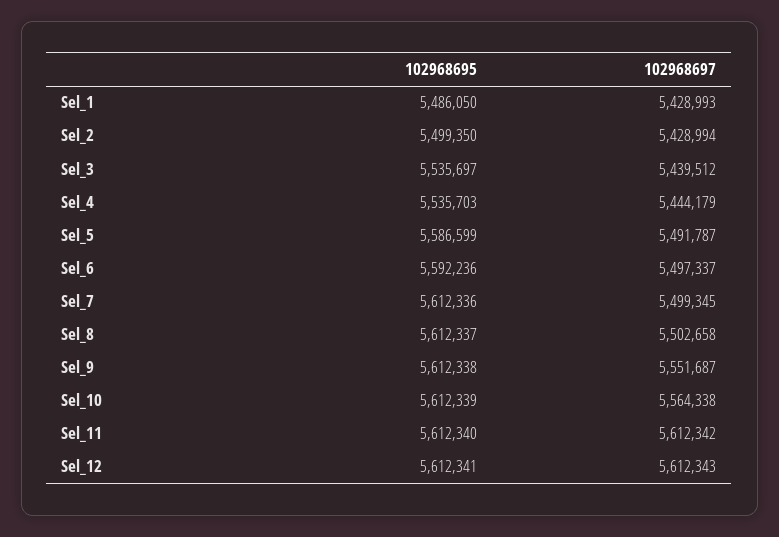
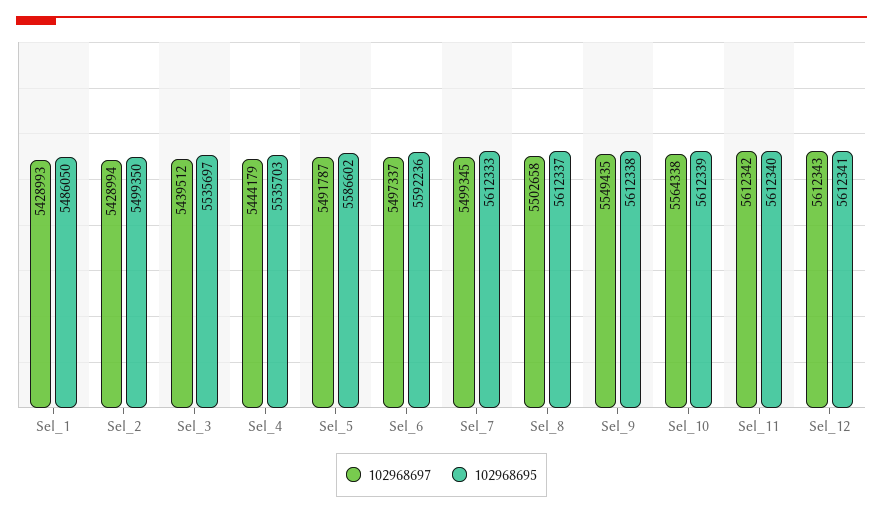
102968695, Sel_5: 5586599 -> 5586602
102968695, Sel_7: 5612336 -> 5612333
102968697, Sel_9: 5551687 -> 5549435

